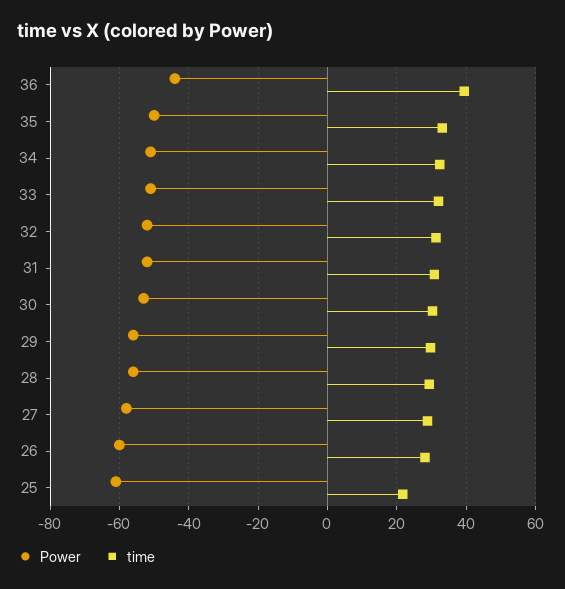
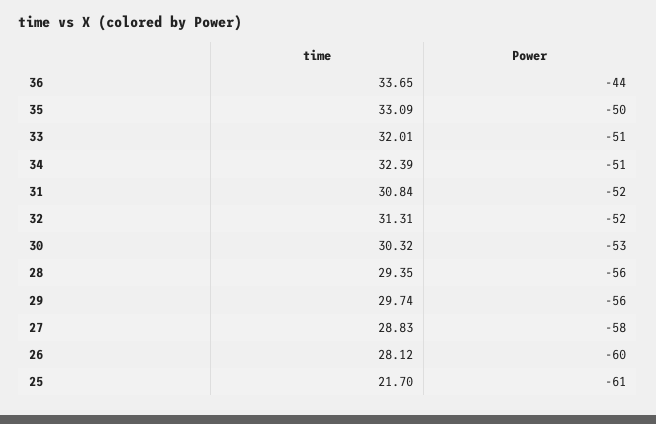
time, 36: 40 -> 33.65

